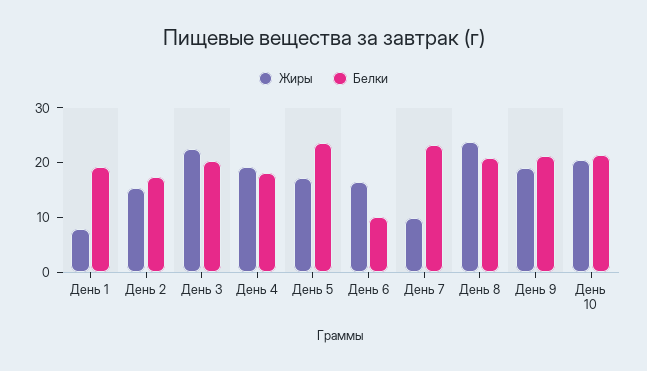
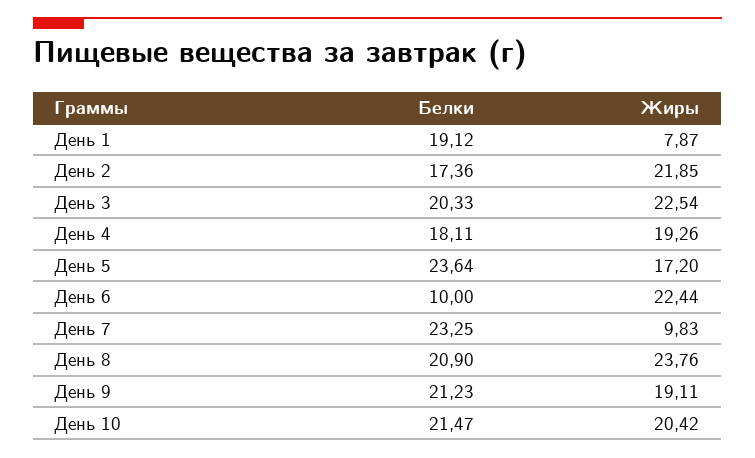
Жиры, День 2: 16 -> 21.85
Жиры, День 6: 16 -> 22.44

